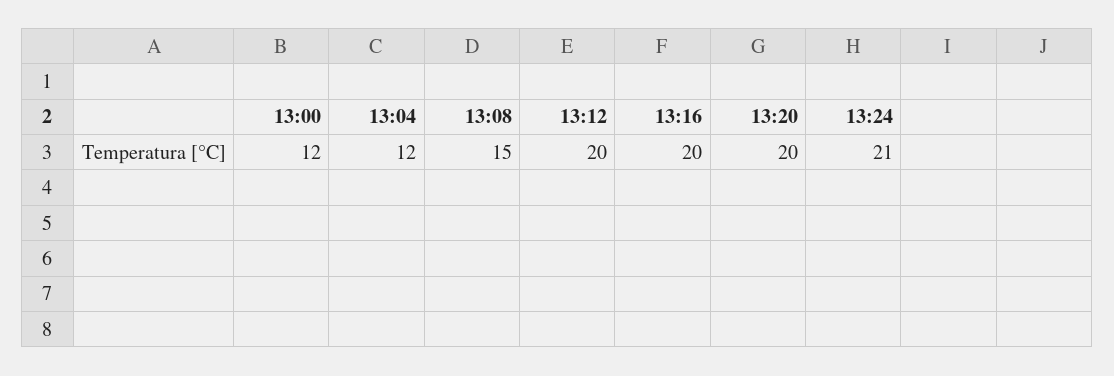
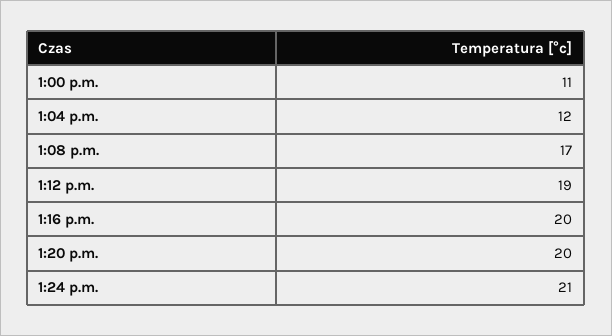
13:00: 12 -> 11
13:08: 15 -> 17
13:12: 20 -> 19

